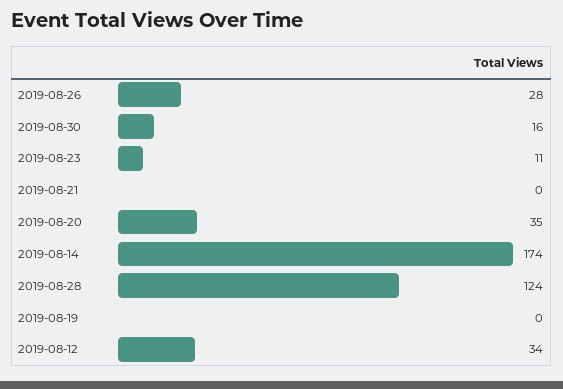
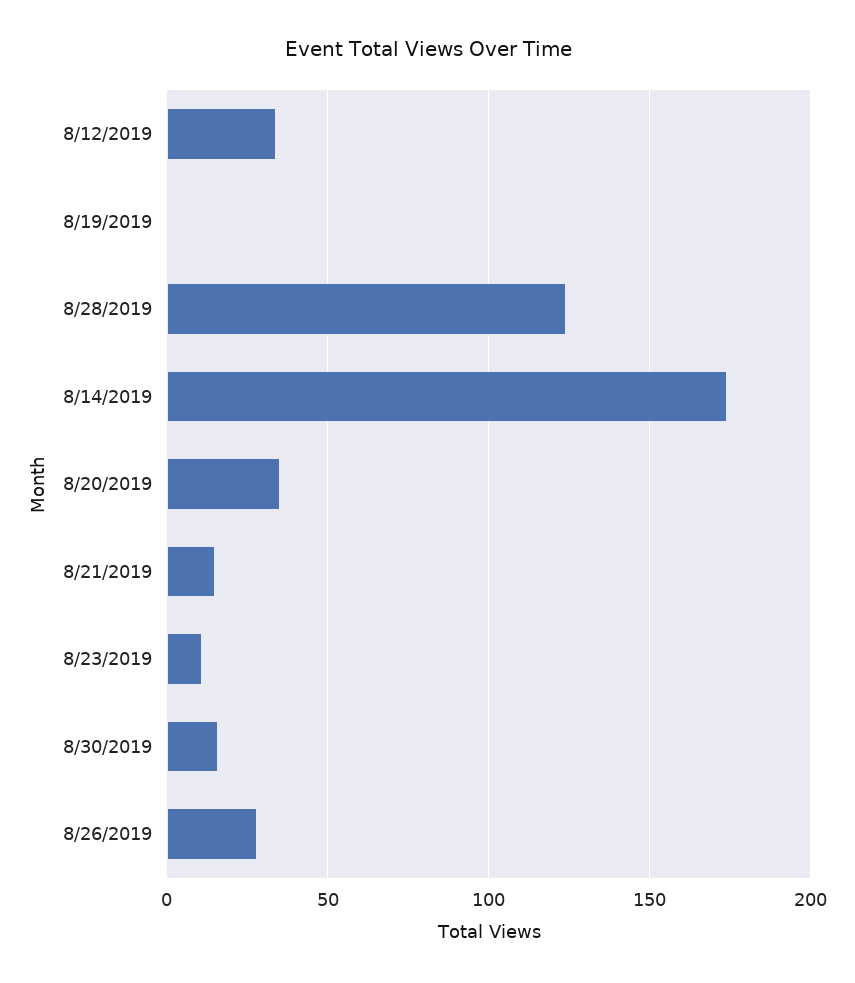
2019-08-21: 0 -> 15

